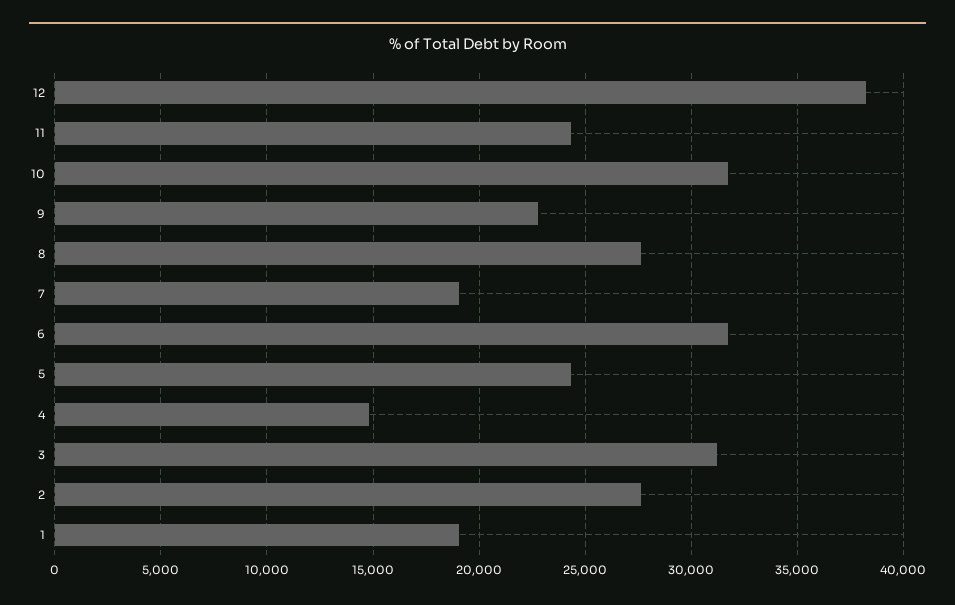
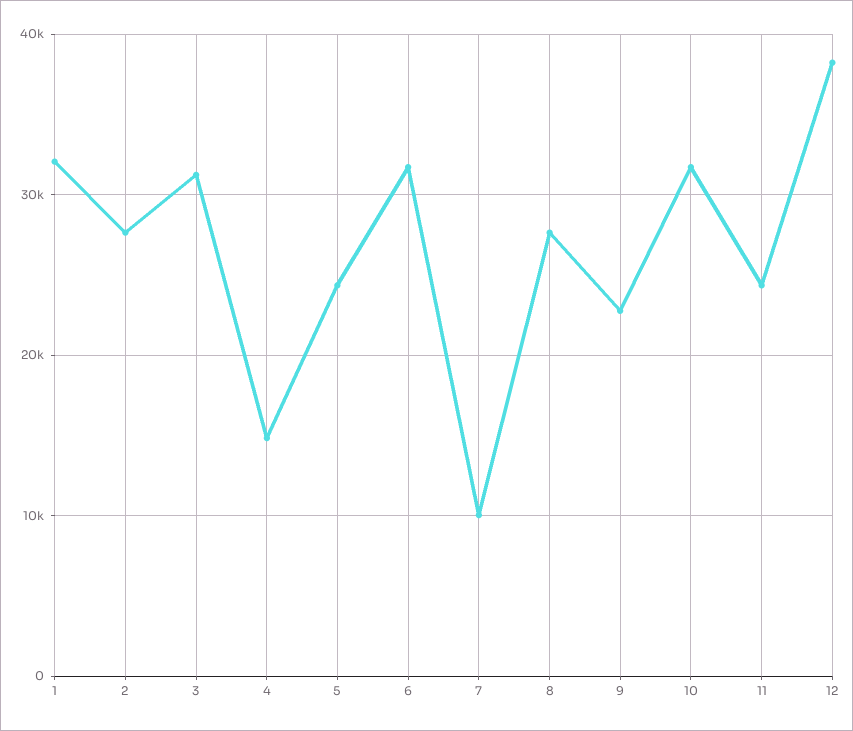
7: 19000 -> 10000
1: 19000 -> 32000

